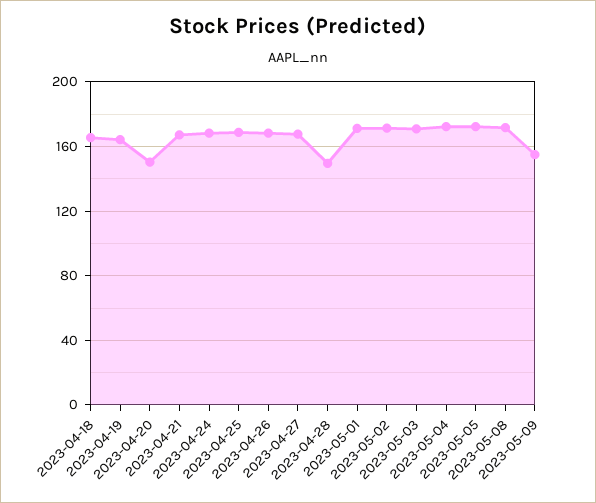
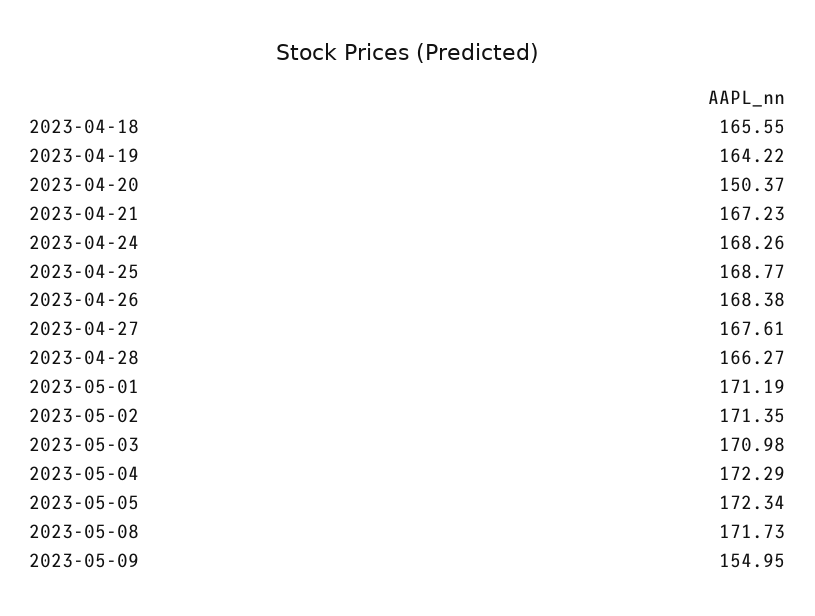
2023-04-28: 150 -> 166.27

